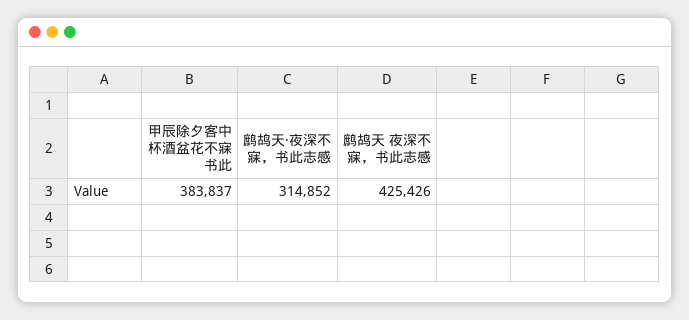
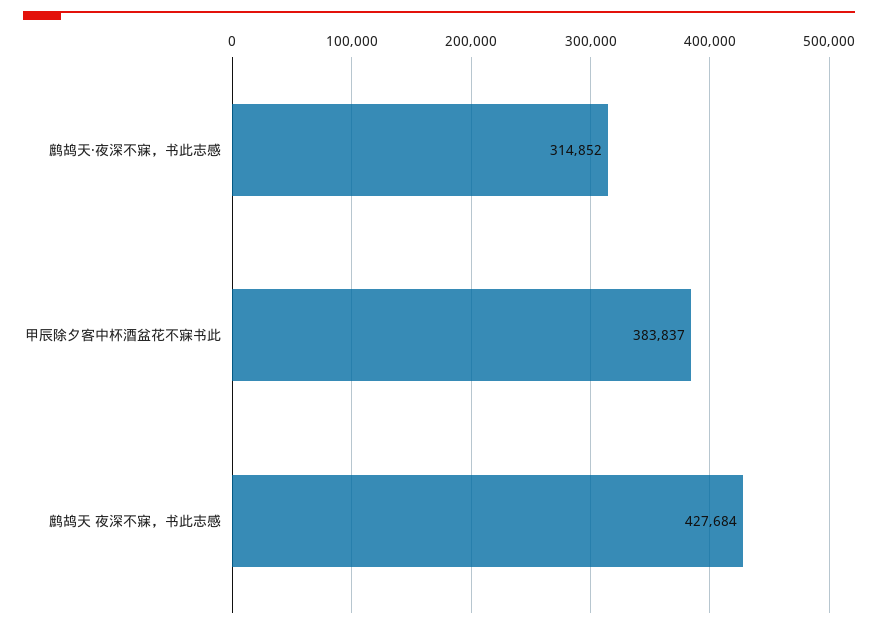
鹧鸪天 夜深不寐，书此志感: 425426 -> 427684

